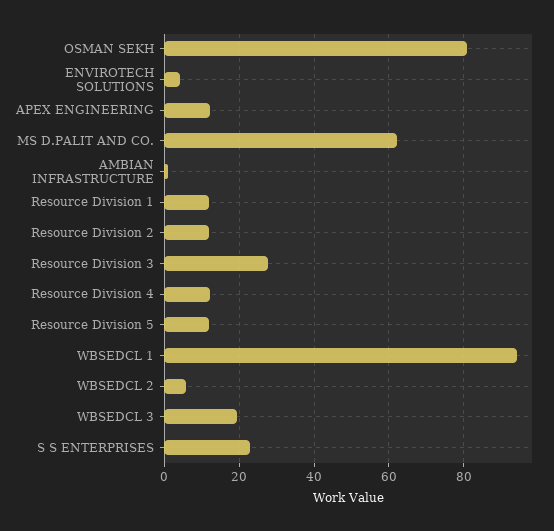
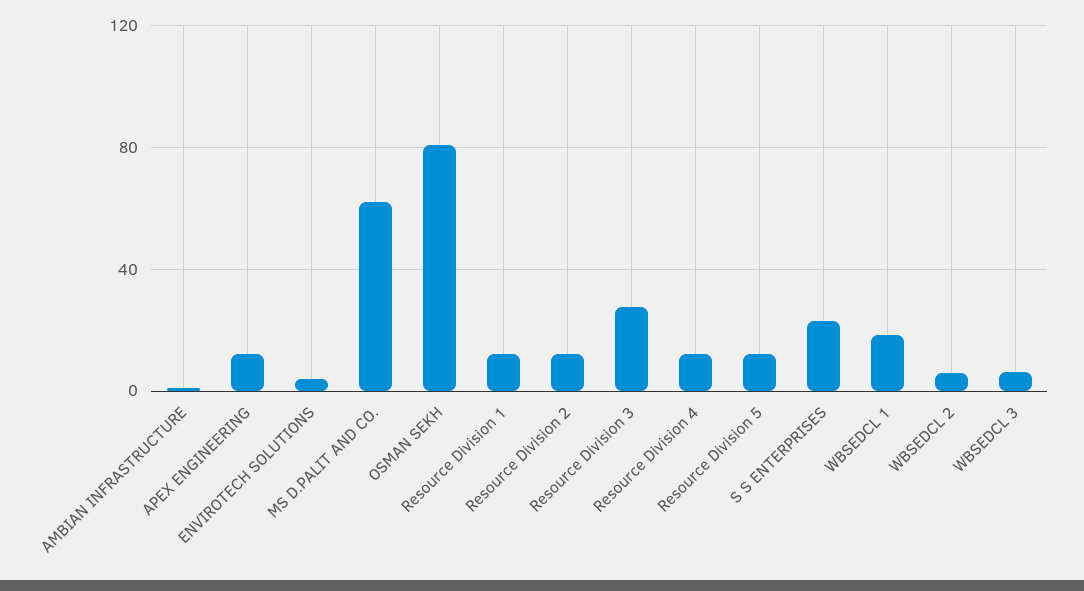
WBSEDCL 1: 94 -> 20
WBSEDCL 3: 20 -> 5

